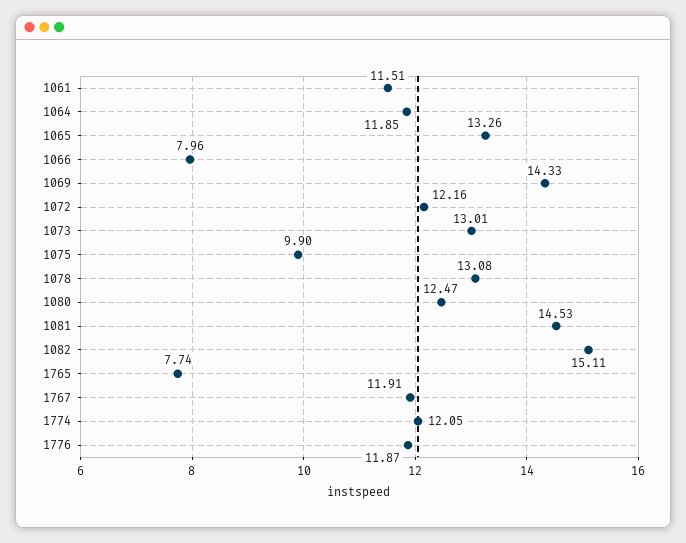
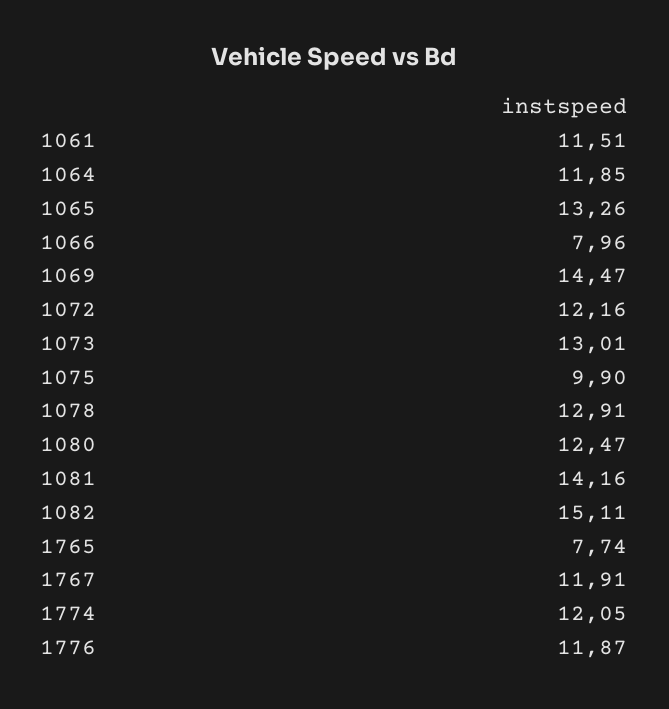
1069: 14.33 -> 14.47
1078: 13.08 -> 12.91
1081: 14.53 -> 14.16

